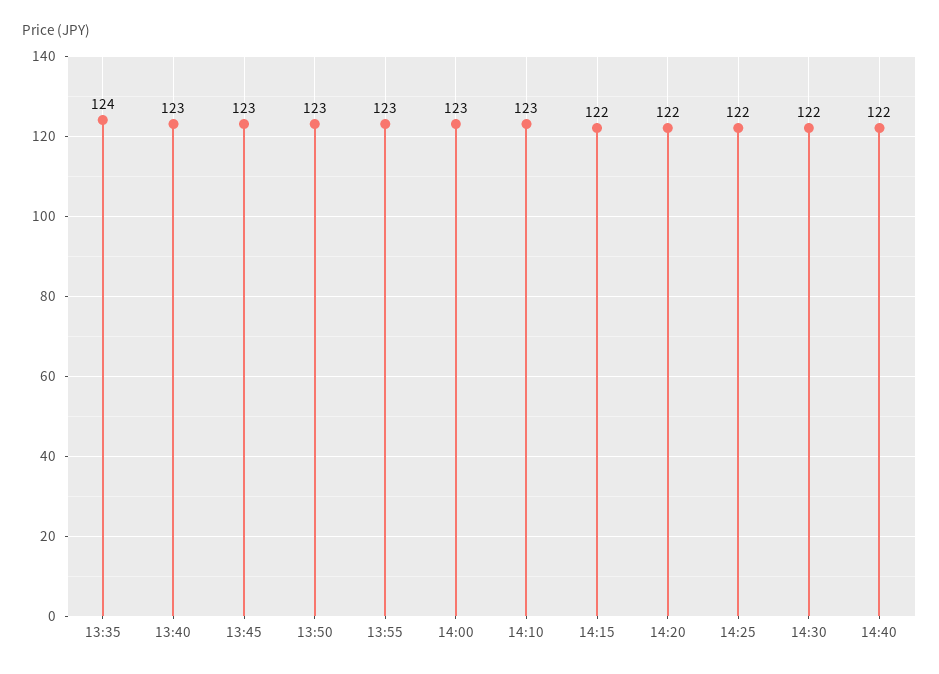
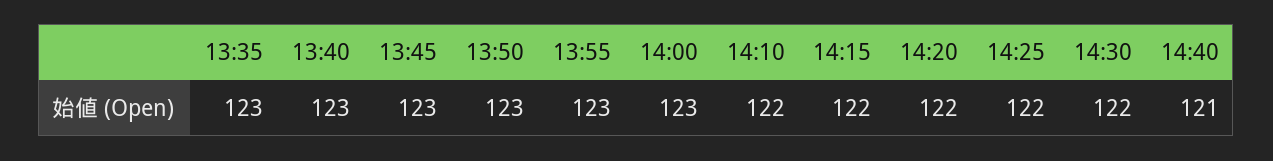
13:35: 124 -> 123
14:10: 123 -> 122
14:40: 122 -> 121

